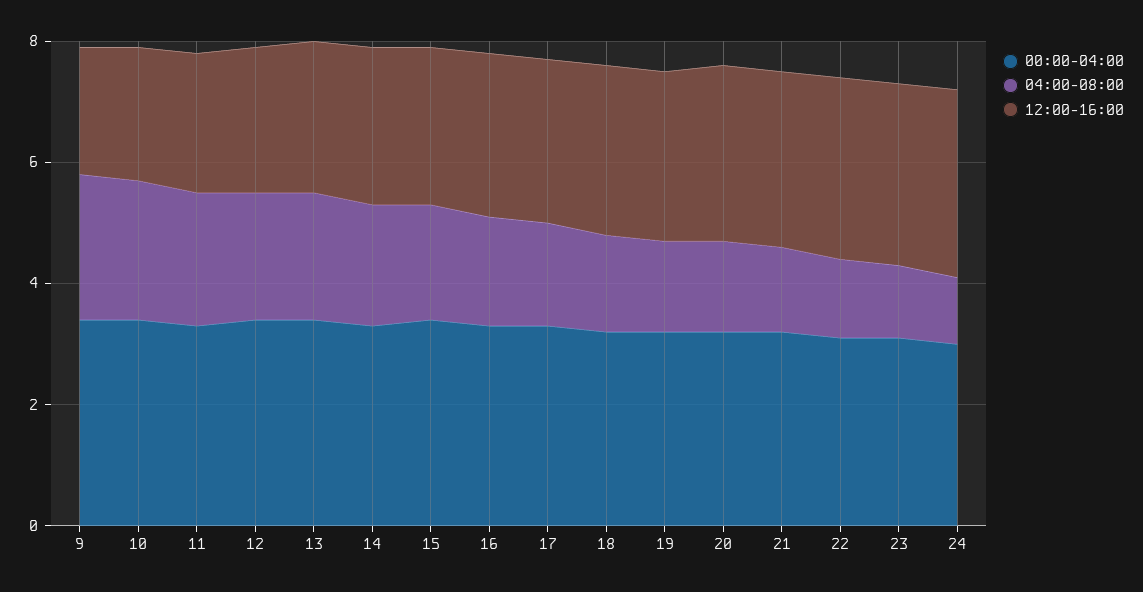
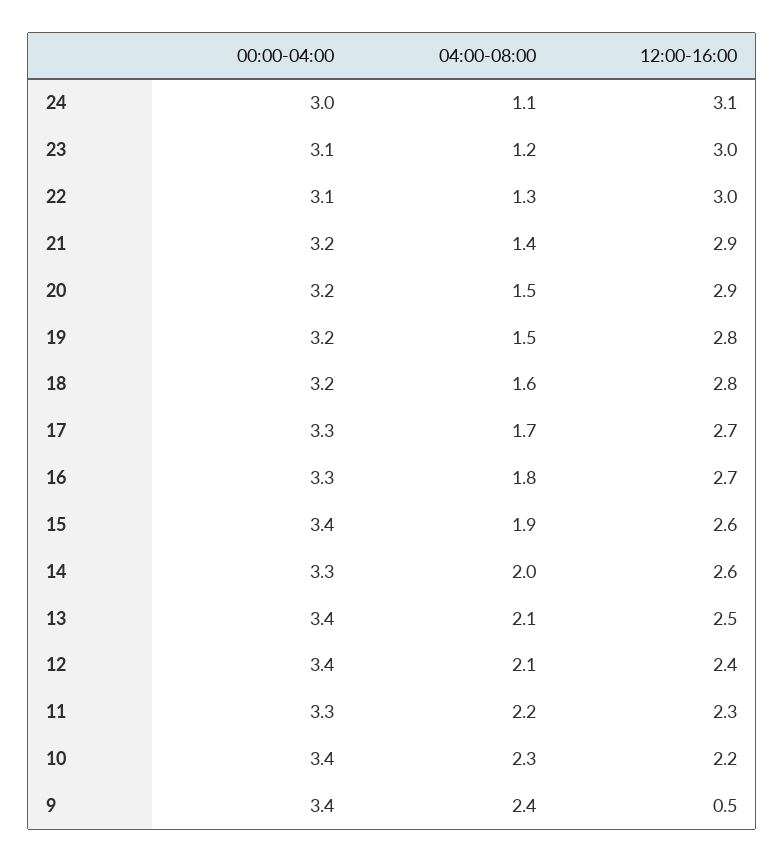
12:00-16:00, 9: 2 -> 0.5

